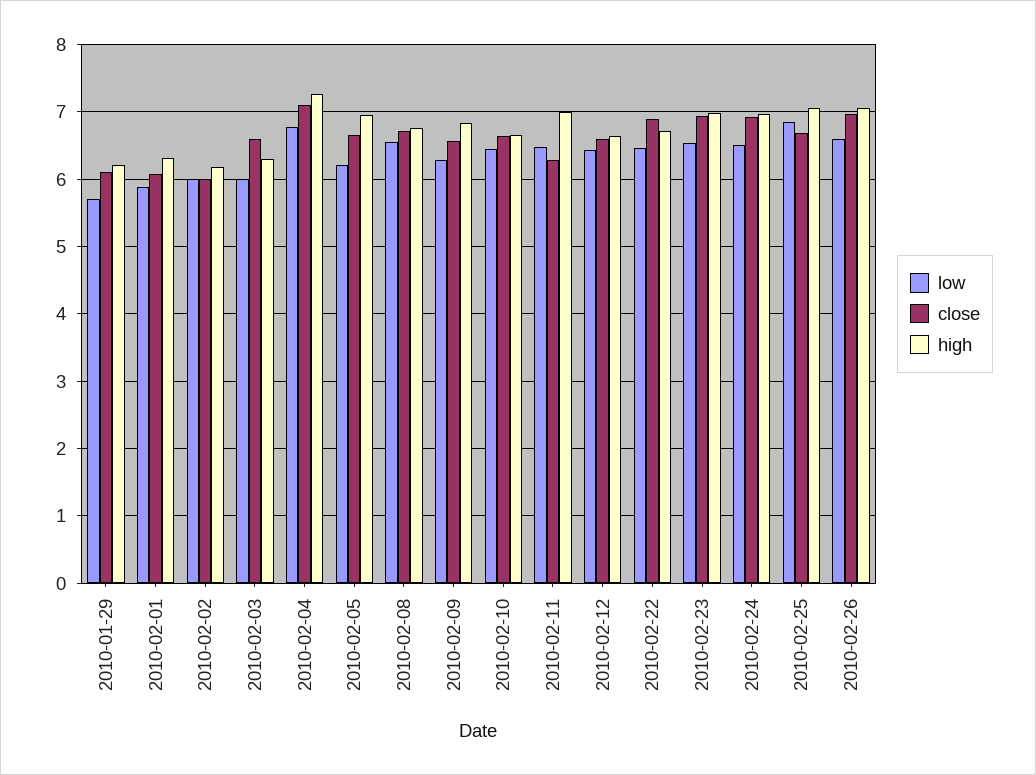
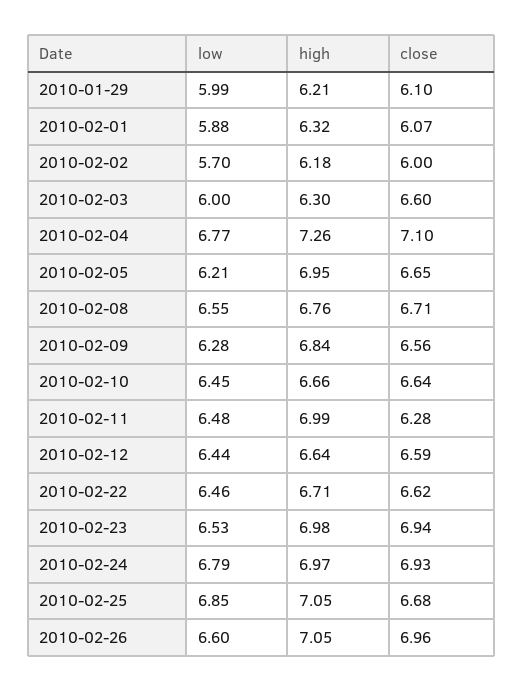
low, 2010-01-29: 5.7 -> 5.99
low, 2010-02-02: 6 -> 5.7
close, 2010-02-22: 6.9 -> 6.62
low, 2010-02-24: 6.5 -> 6.79

